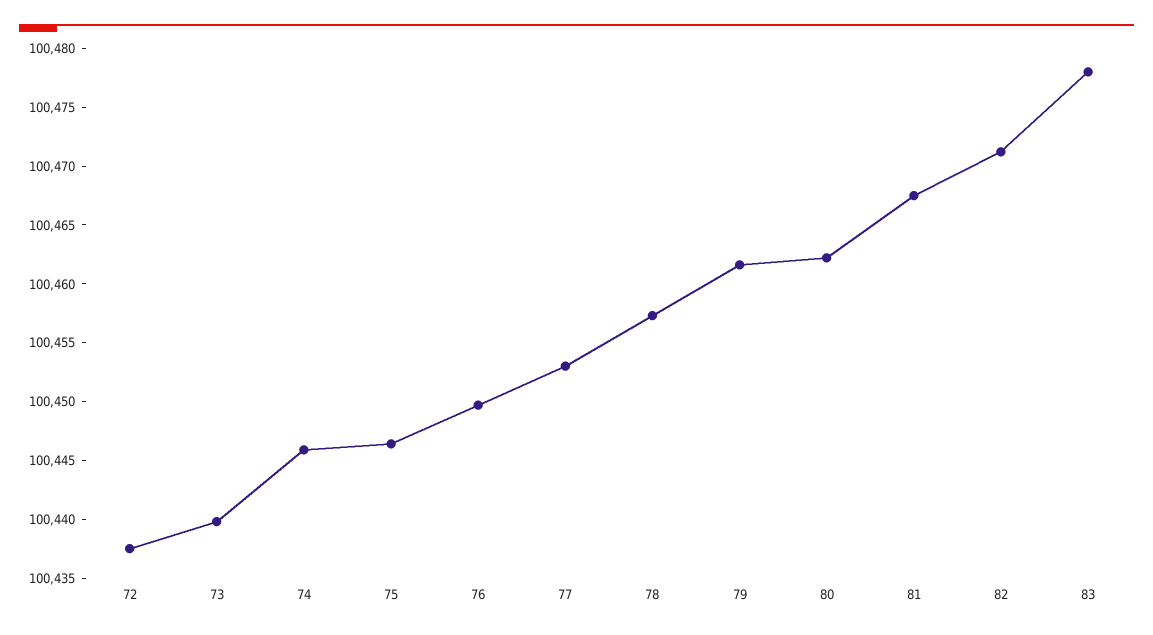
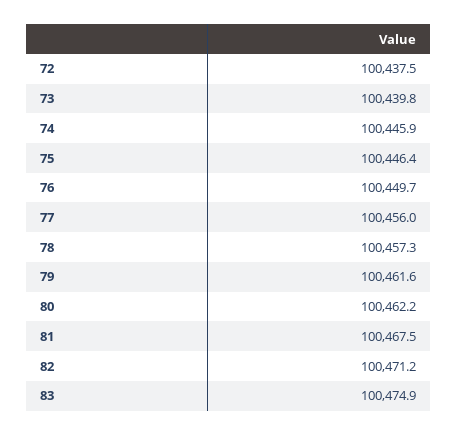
77: 100453 -> 100456
83: 100478 -> 100474.9

